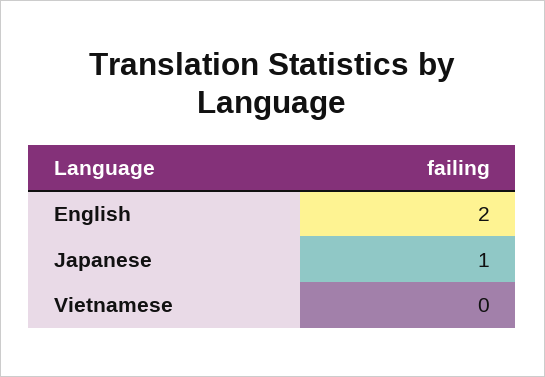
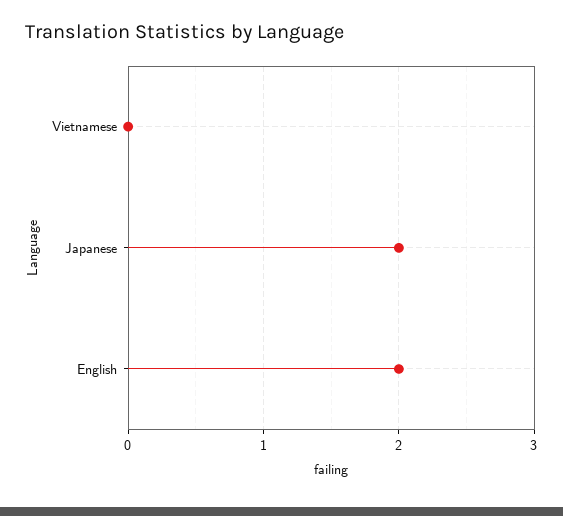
Japanese: 1 -> 2

